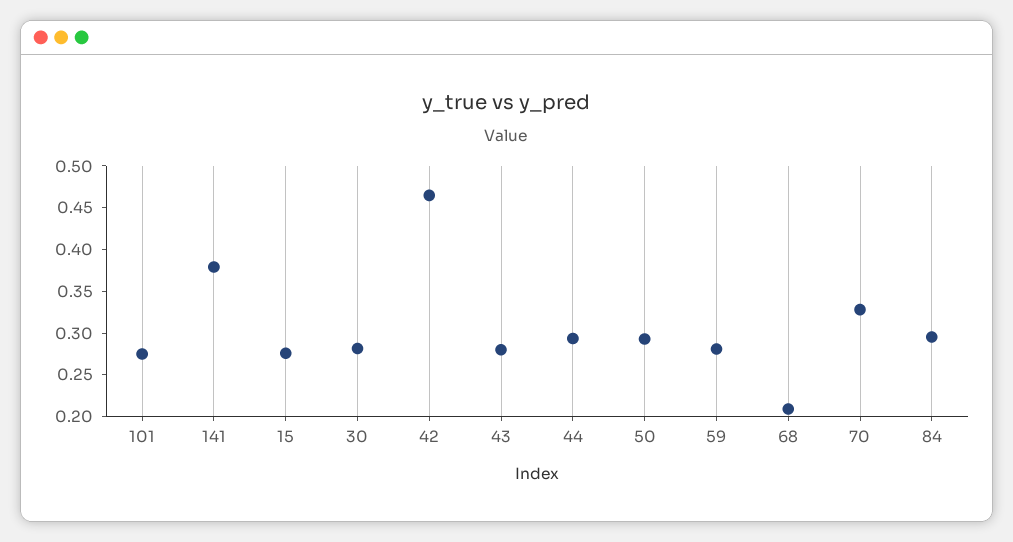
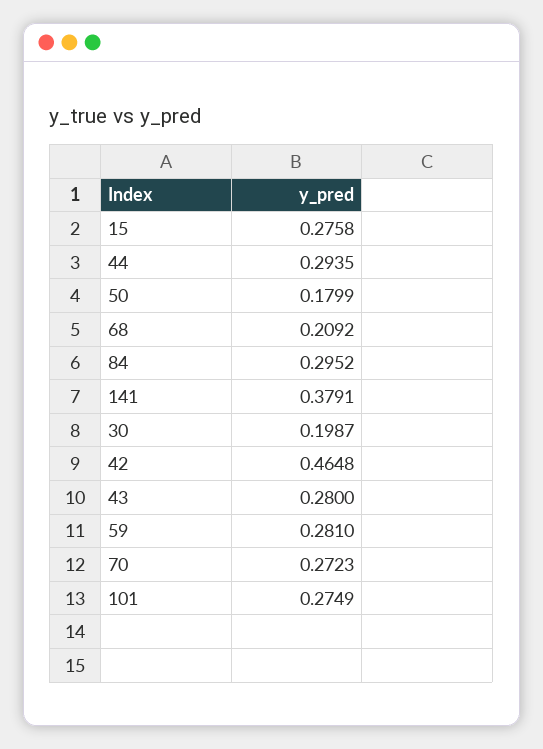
30: 0.28 -> 0.1987
50: 0.29 -> 0.1799
70: 0.33 -> 0.2723

